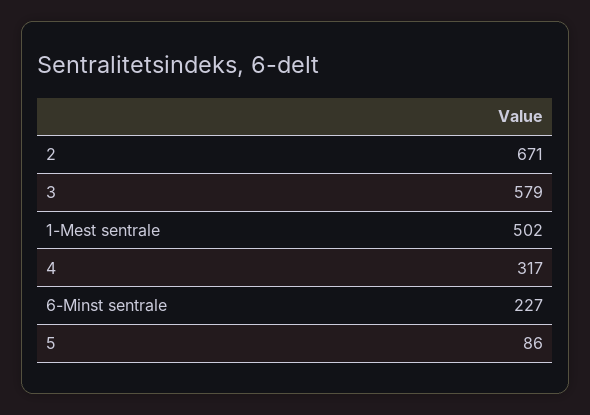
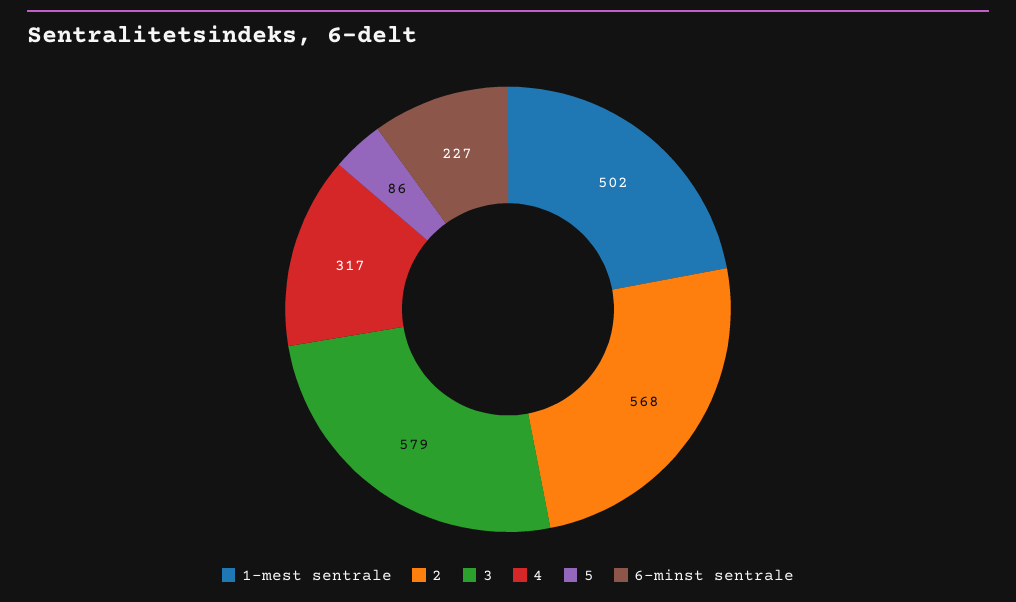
2: 671 -> 568

